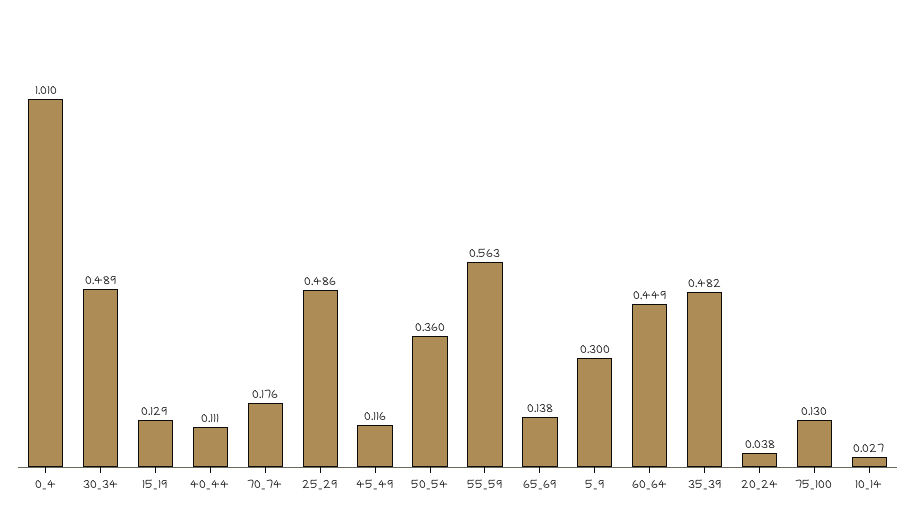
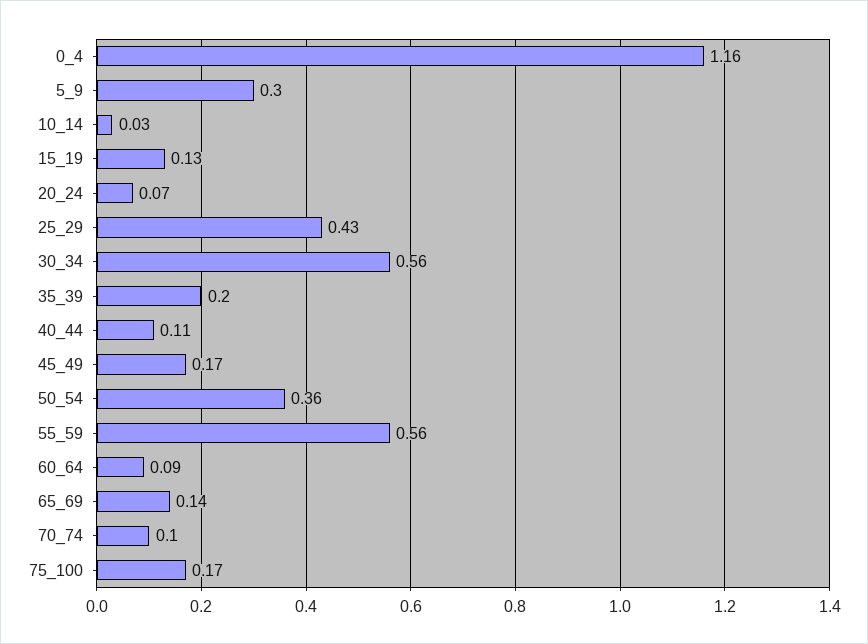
0_4: 1.01 -> 1.16
30_34: 0.489 -> 0.56
70_74: 0.176 -> 0.1
25_29: 0.486 -> 0.43
45_49: 0.116 -> 0.17
60_64: 0.449 -> 0.09
35_39: 0.482 -> 0.2
20_24: 0.038 -> 0.07
75_100: 0.13 -> 0.17

